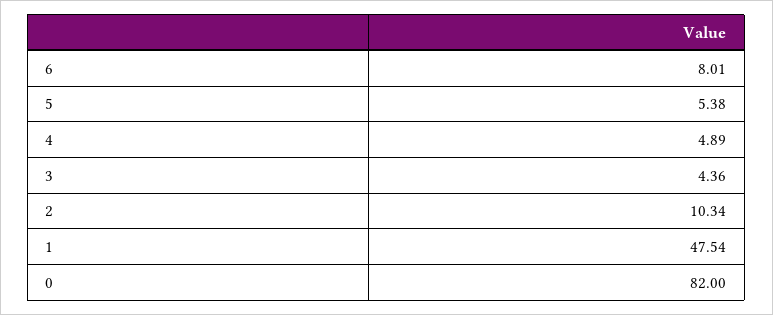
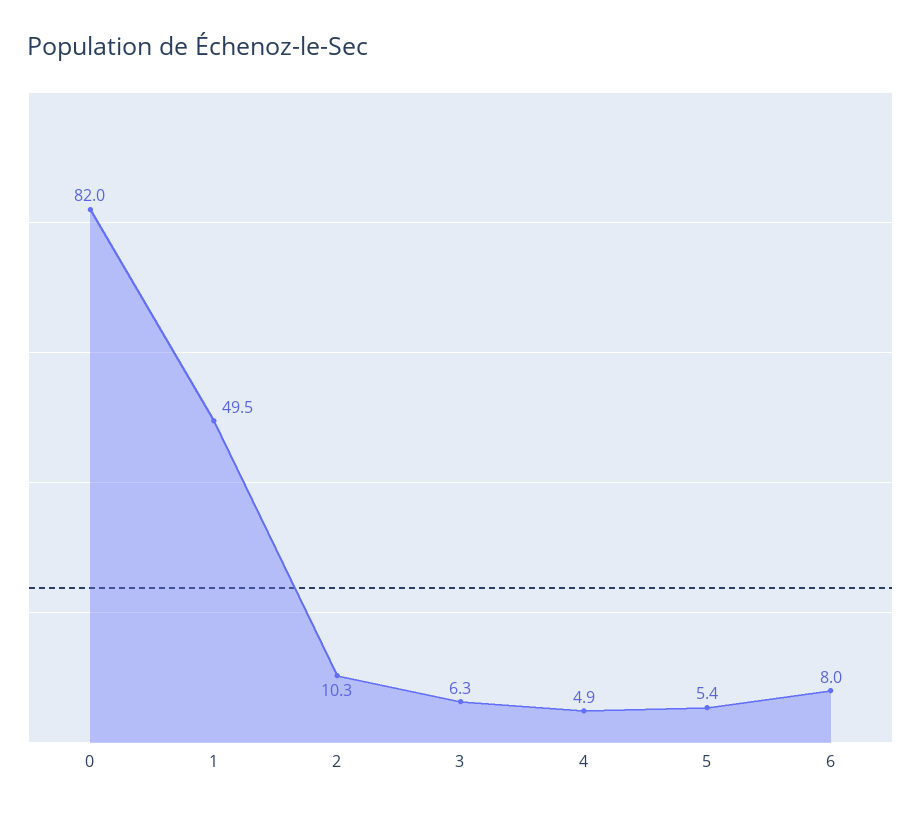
3: 4.36 -> 6.3
1: 47.54 -> 49.5

